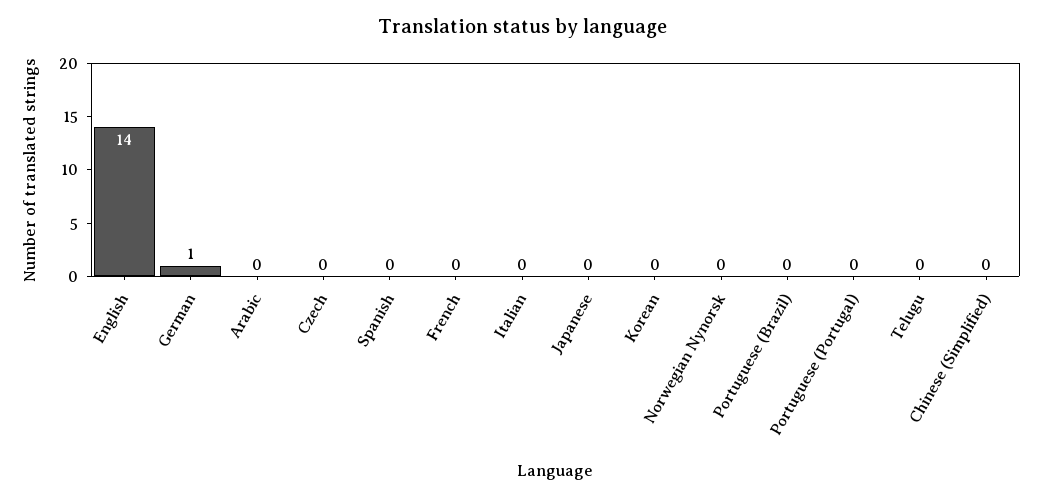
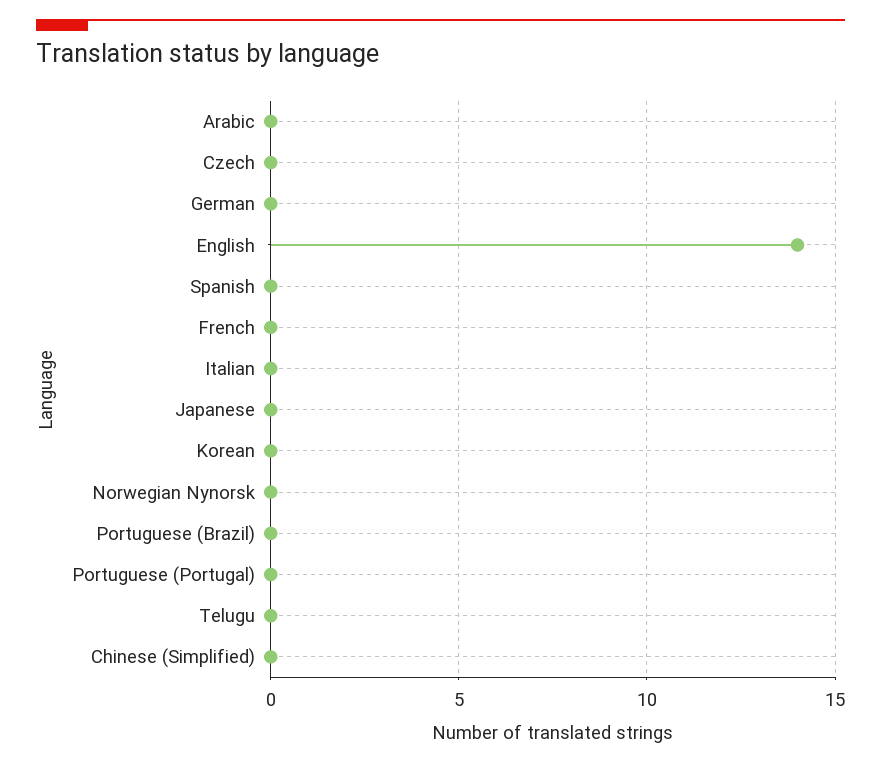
German: 1 -> 0

